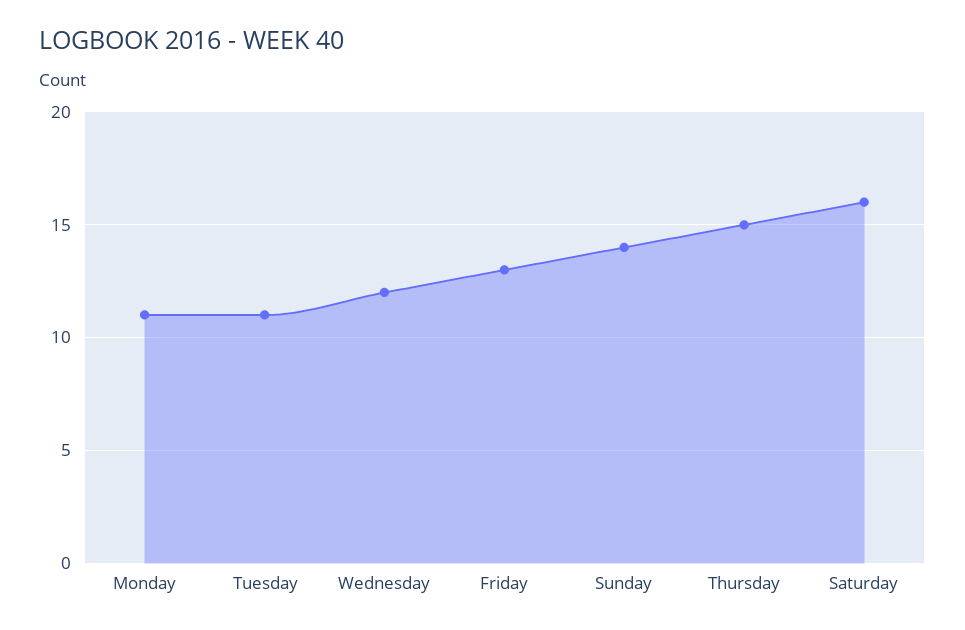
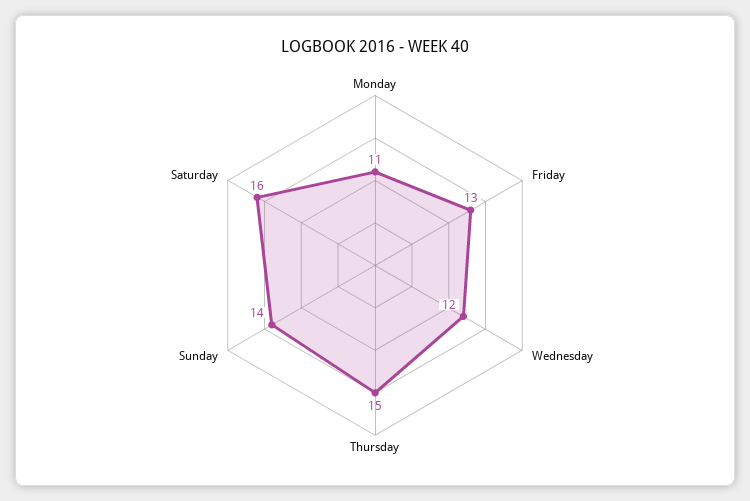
Tuesday: 11 -> none

